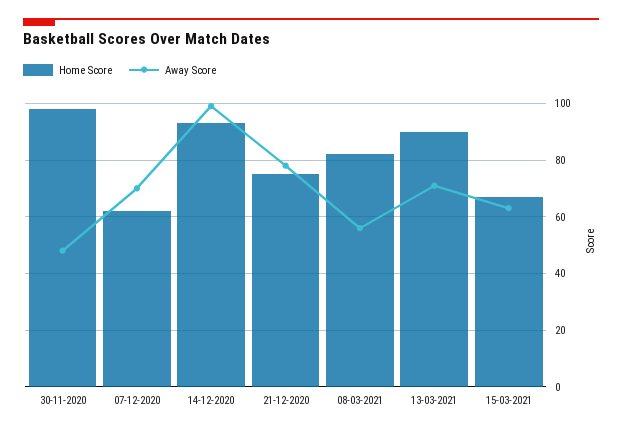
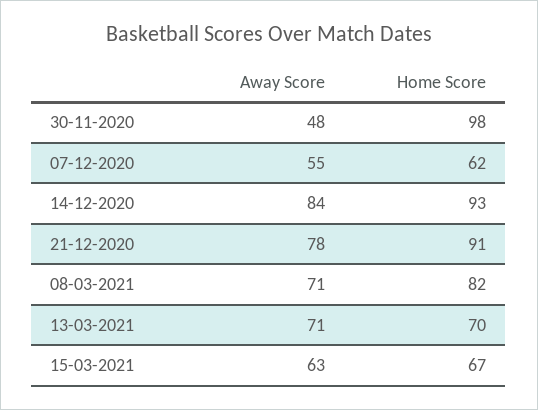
Away Score, 07-12-2020: 70 -> 55
Away Score, 14-12-2020: 100 -> 84
Home Score, 21-12-2020: 75 -> 91
Away Score, 08-03-2021: 55 -> 71
Home Score, 13-03-2021: 90 -> 70

